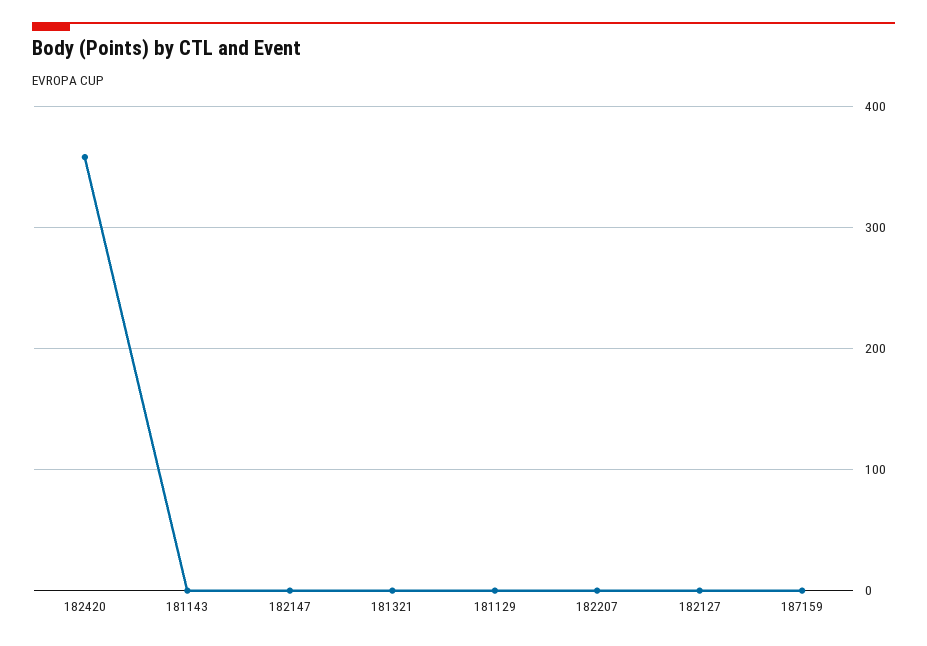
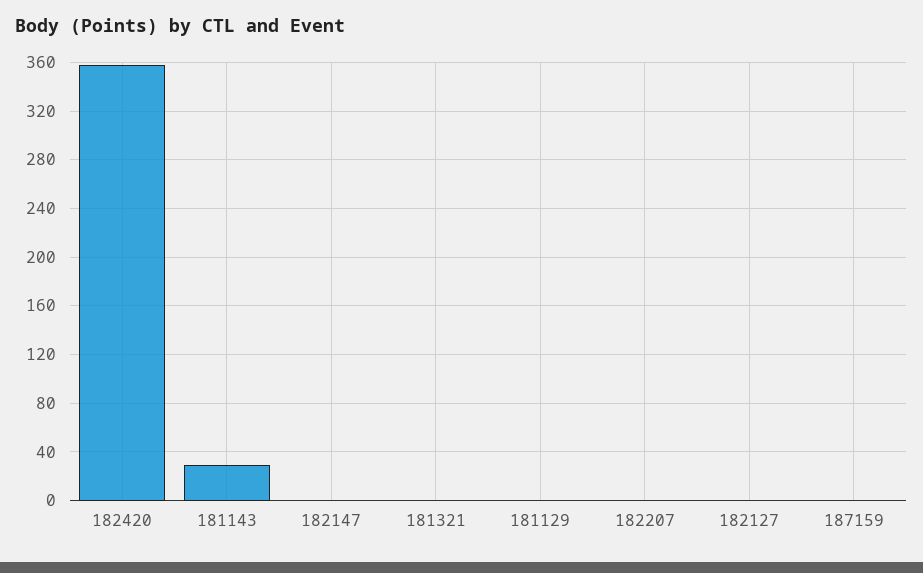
181143: 0 -> 30

